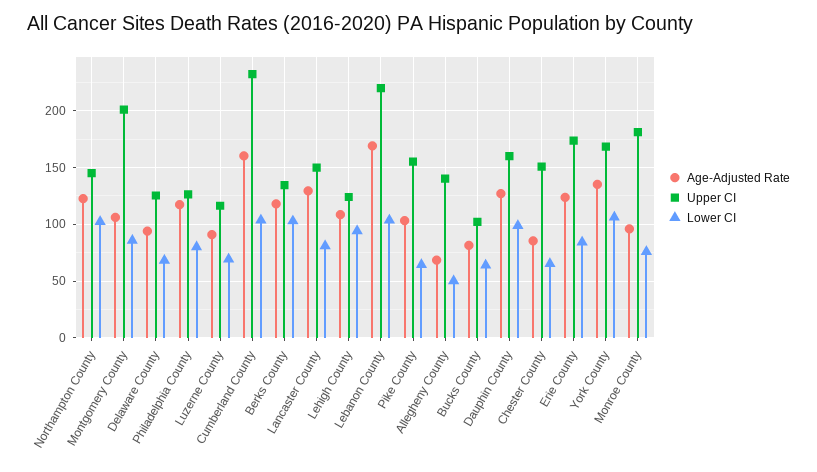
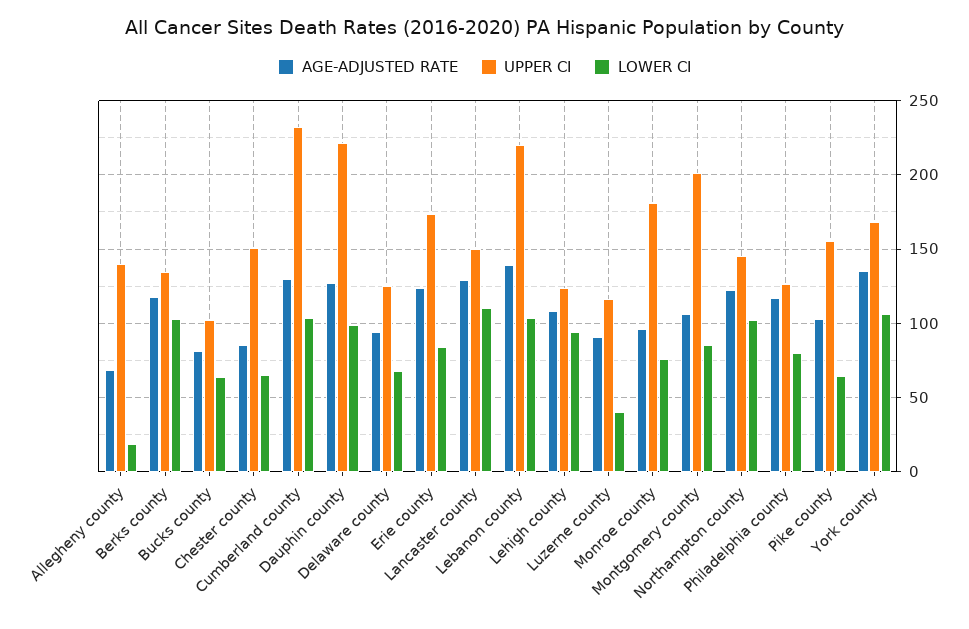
Lower CI, Luzerne County: 70 -> 40
Age-Adjusted Rate, Cumberland County: 160 -> 130
Lower CI, Lancaster County: 80 -> 110
Age-Adjusted Rate, Lebanon County: 170 -> 140
Lower CI, Allegheny County: 50 -> 20
Upper CI, Dauphin County: 160 -> 220

